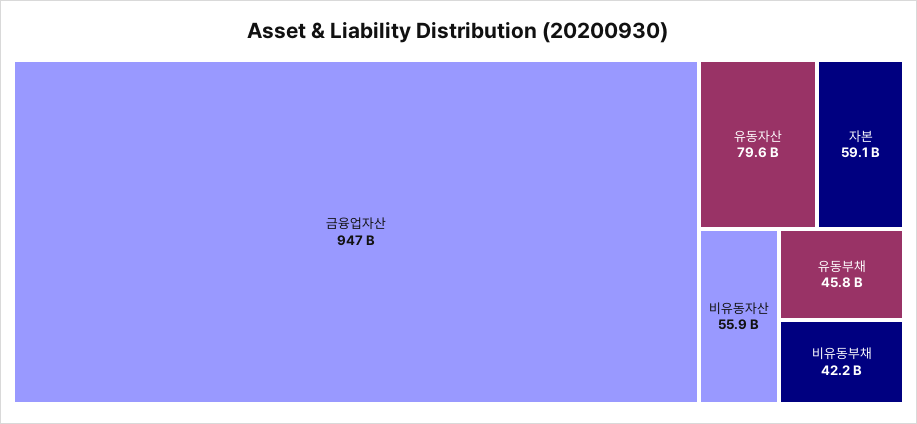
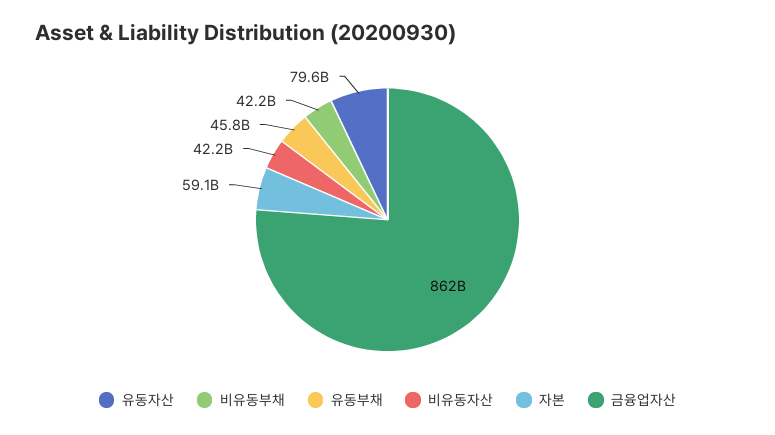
금융업자산: 947000000000 -> 862000000000
비유동자산: 55900000000 -> 42200000000

